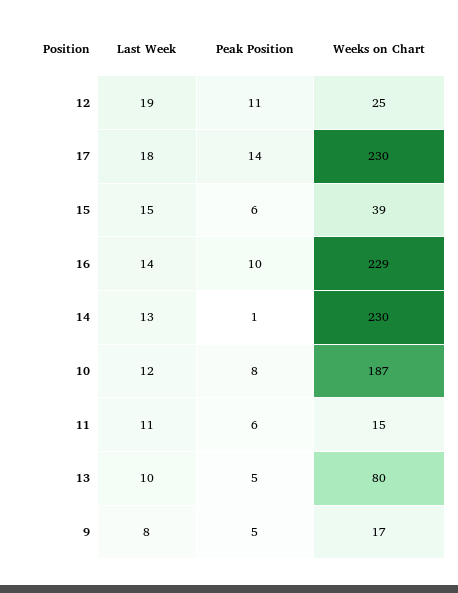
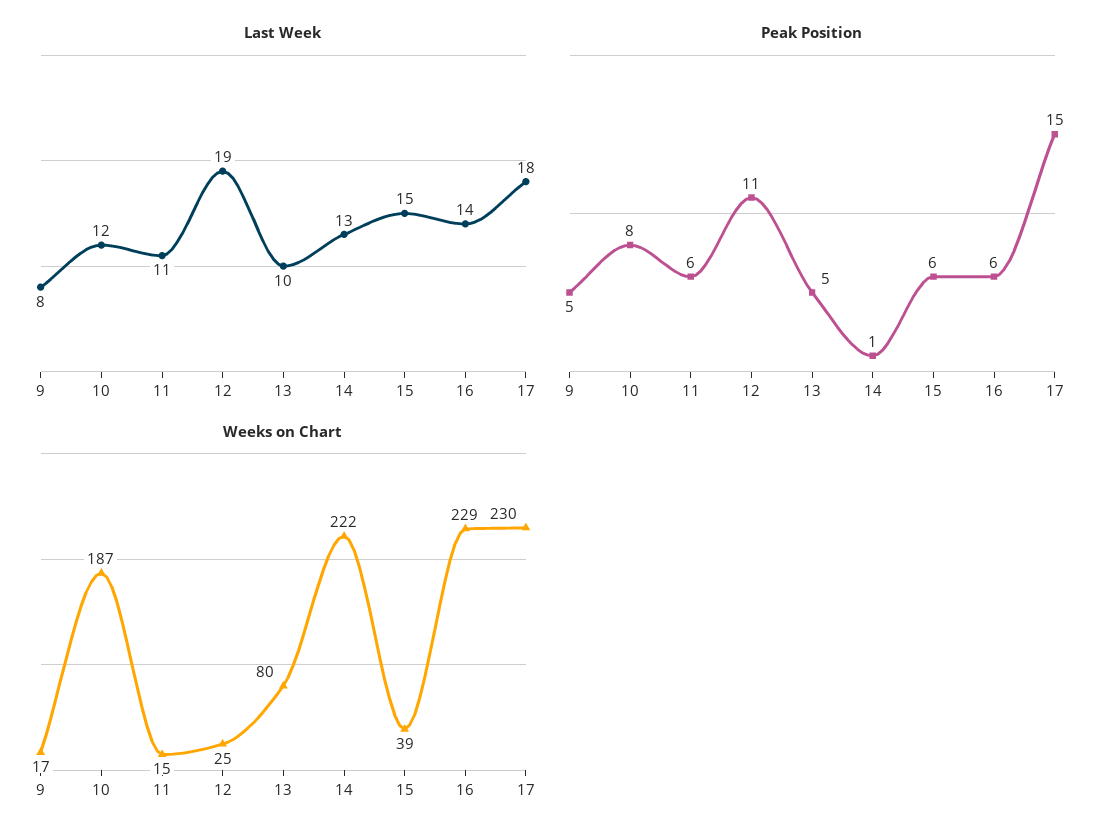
Peak Position, 17: 14 -> 15
Peak Position, 16: 10 -> 6
Weeks on Chart, 14: 230 -> 222

